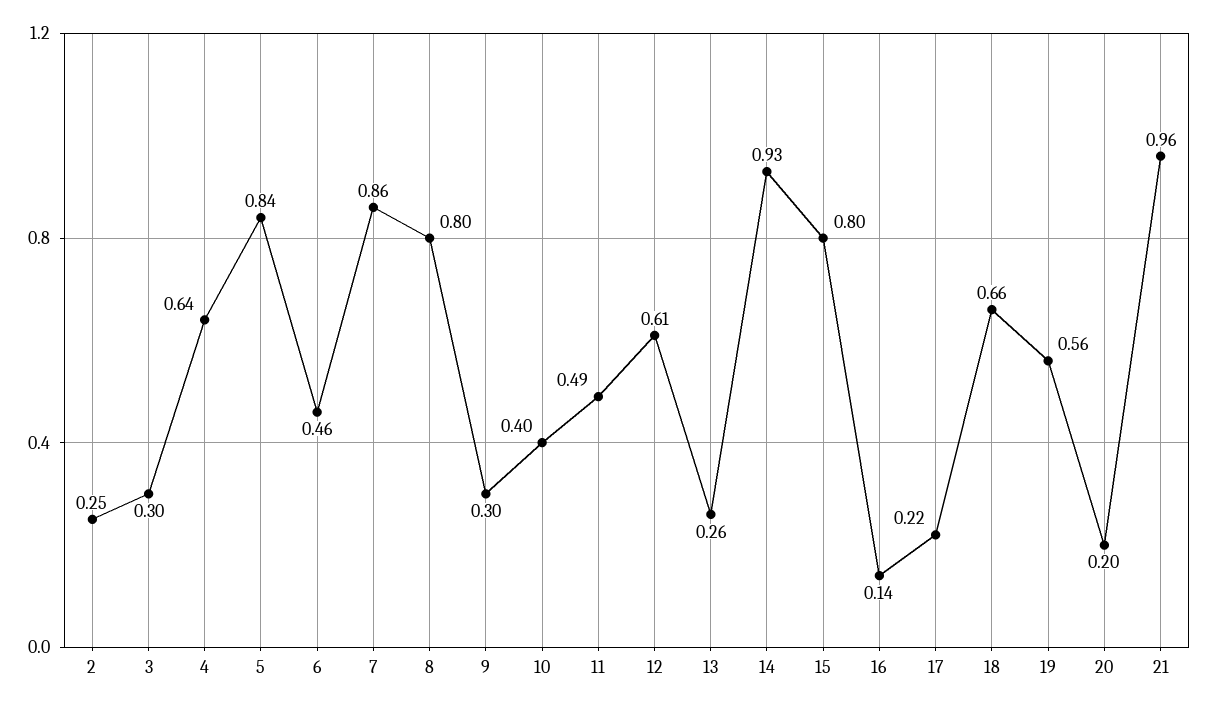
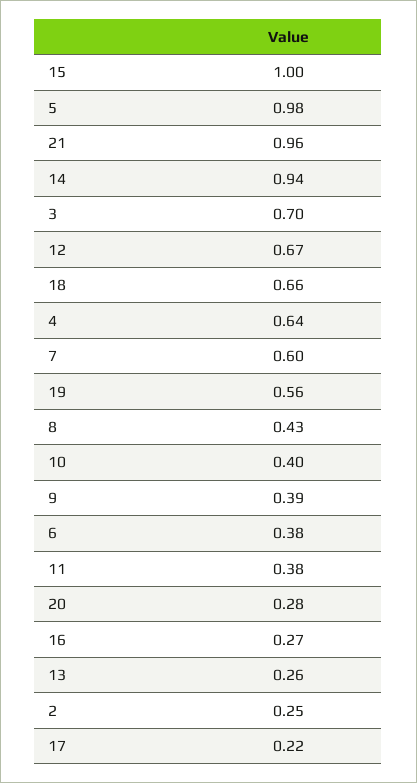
3: 0.3 -> 0.7
5: 0.84 -> 0.98
6: 0.46 -> 0.38
7: 0.86 -> 0.6
8: 0.8 -> 0.43
9: 0.3 -> 0.39
11: 0.49 -> 0.38
12: 0.61 -> 0.67
14: 0.93 -> 0.94
15: 0.8 -> 1
16: 0.14 -> 0.27
20: 0.2 -> 0.28

